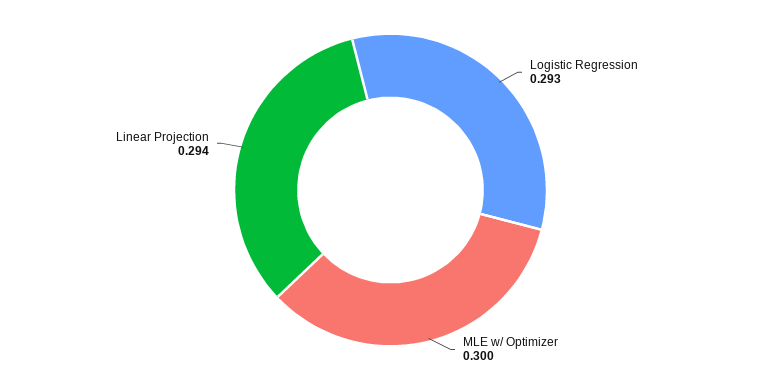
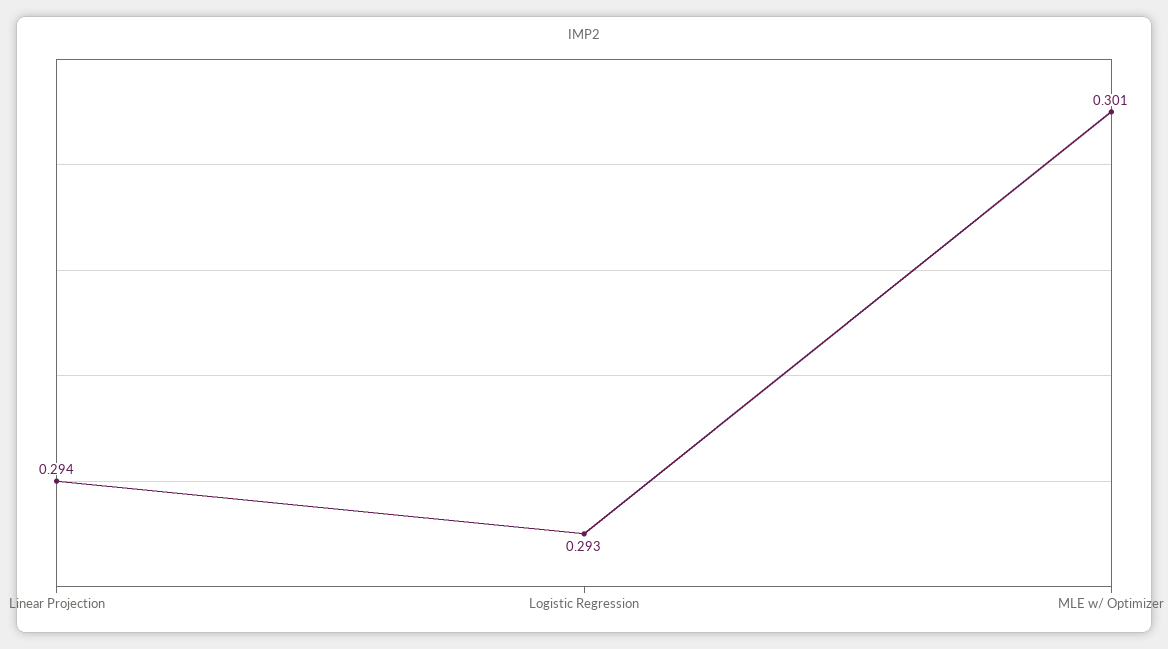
MLE w/ Optimizer: 0.3 -> 0.301

